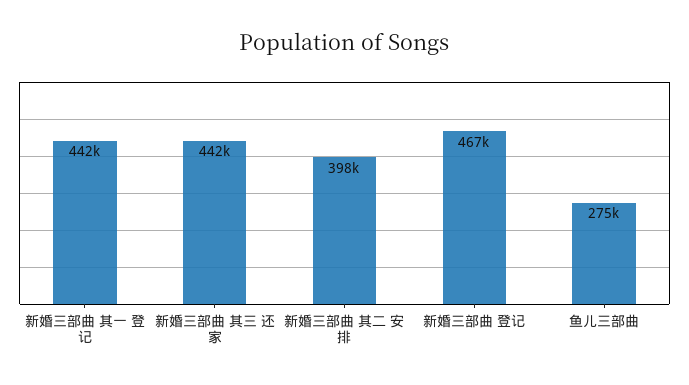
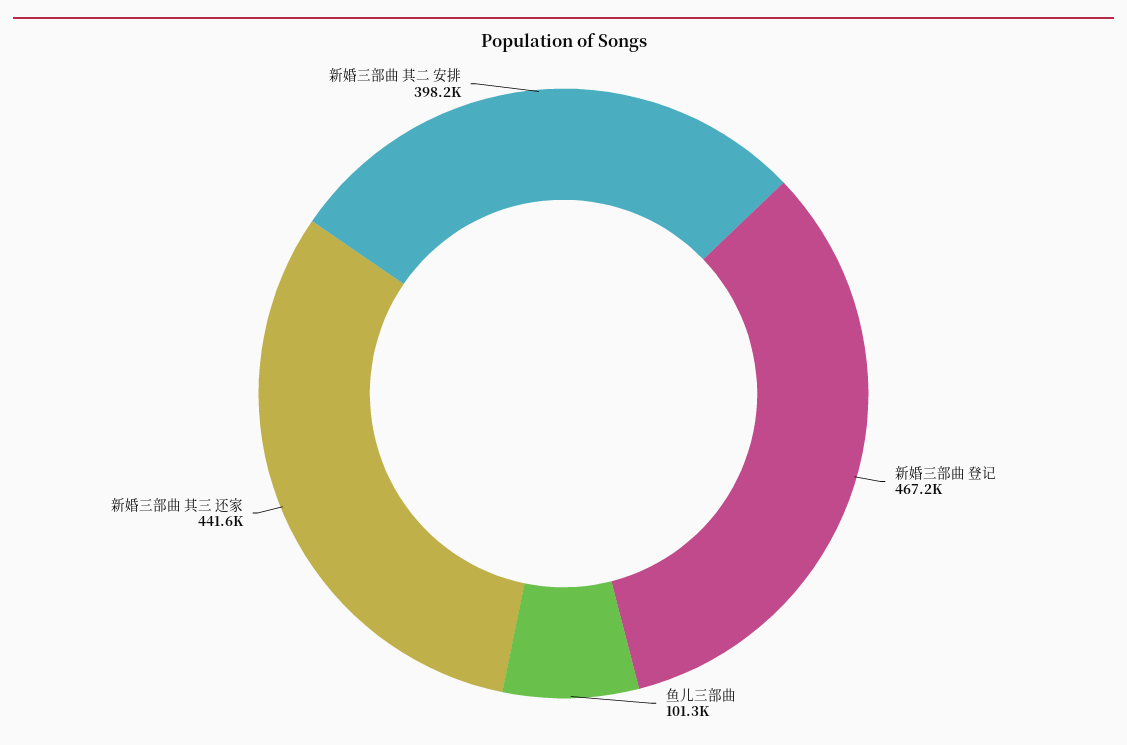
新婚三部曲 其一 登记: 442000 -> none
鱼儿三部曲: 275000 -> 101300

